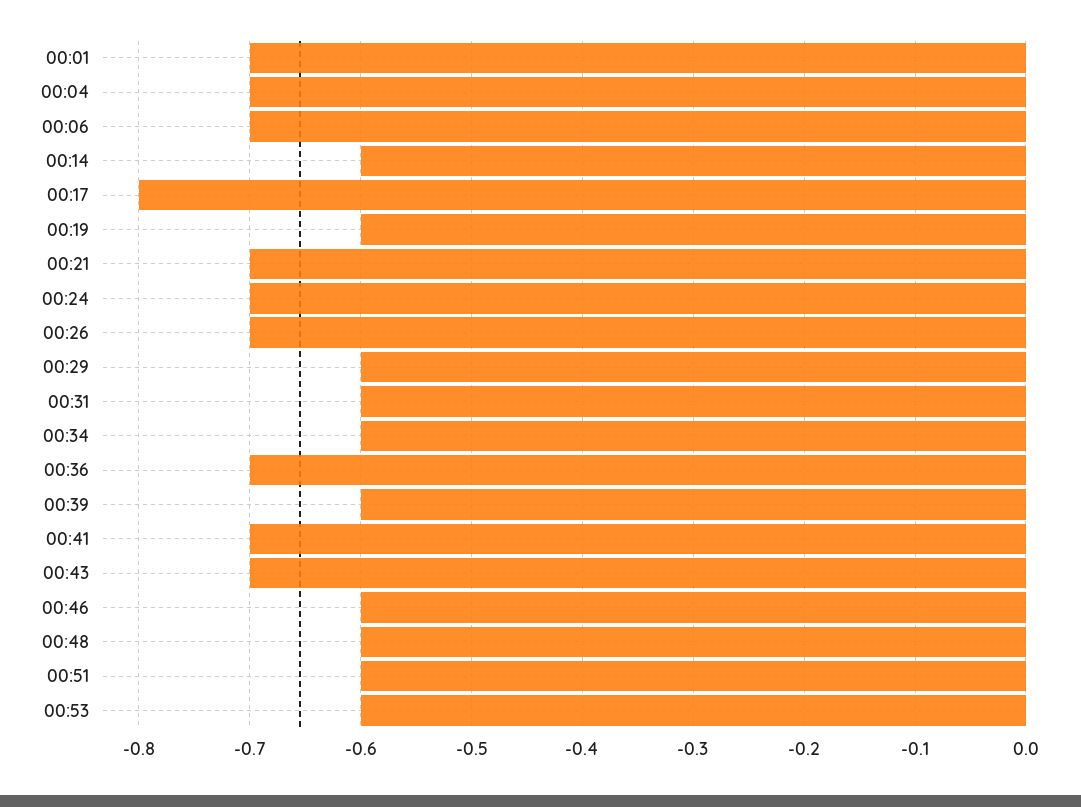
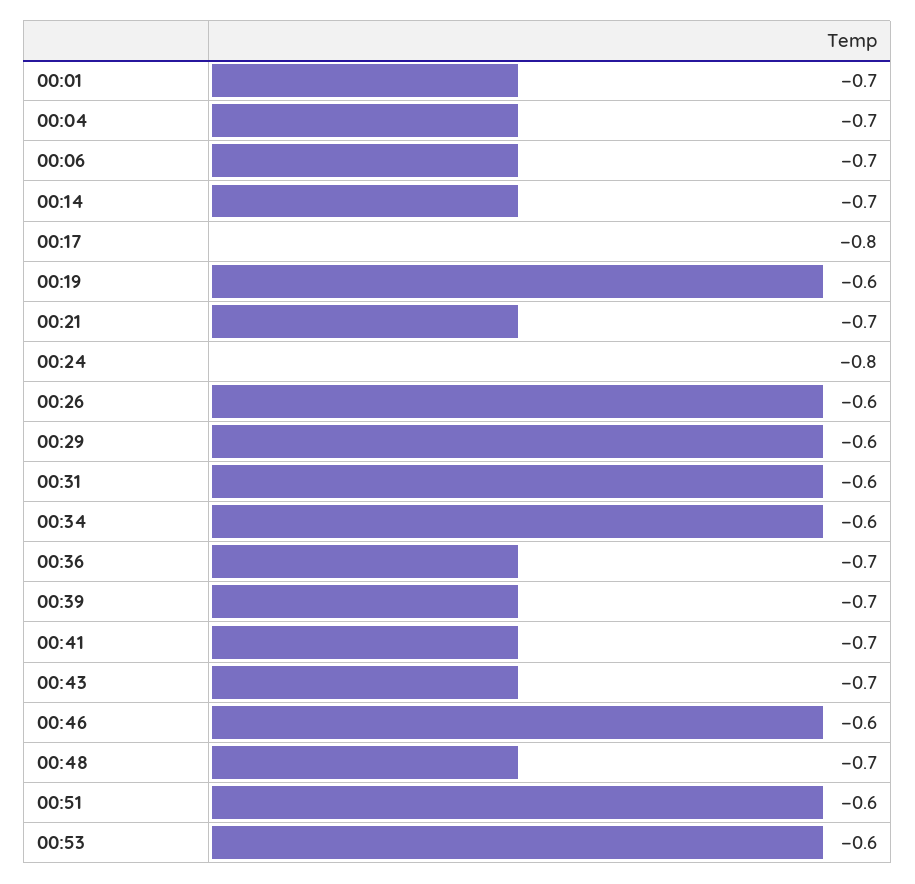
00:14: -0.6 -> -0.7
00:24: -0.7 -> -0.8
00:26: -0.7 -> -0.6
00:39: -0.6 -> -0.7
00:48: -0.6 -> -0.7

